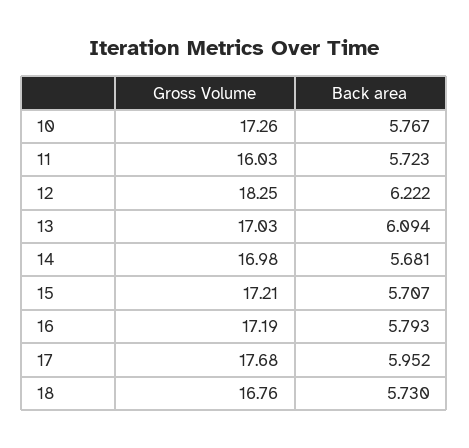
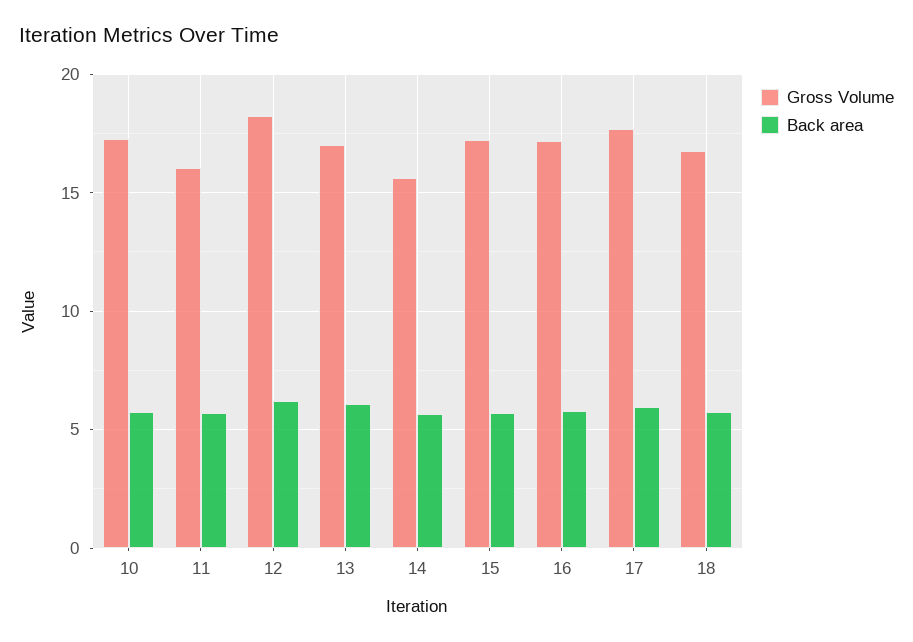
Gross Volume, 14: 16.98 -> 15.5

